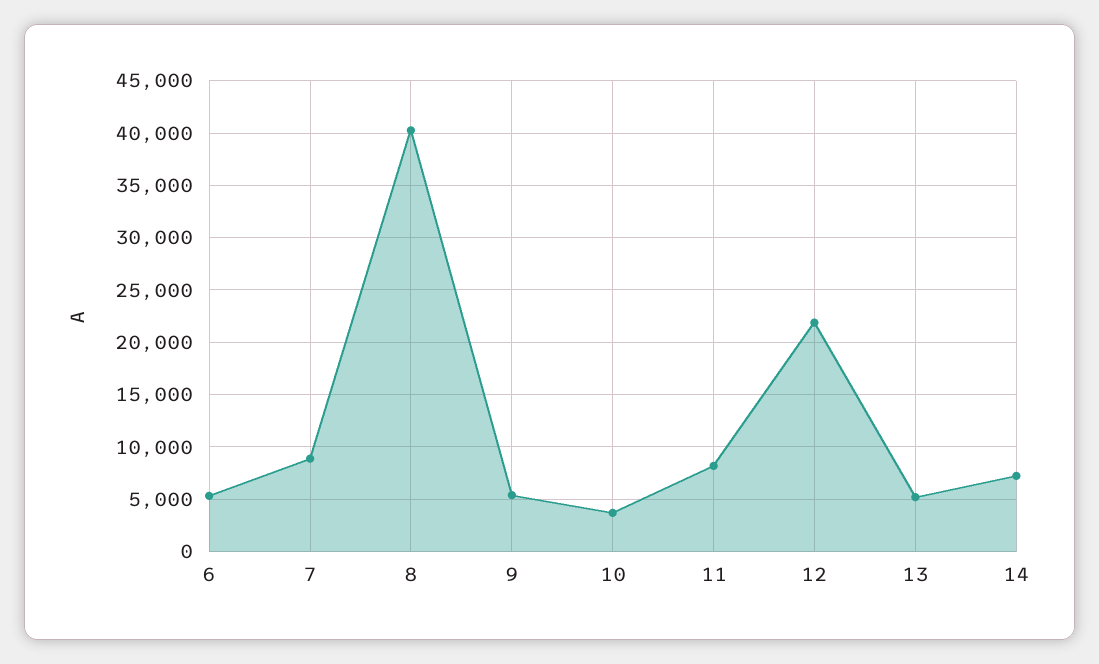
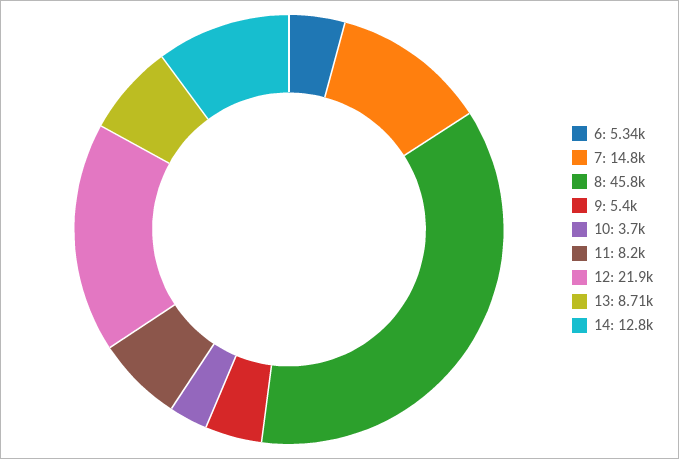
7: 9000 -> 14800
8: 40000 -> 45800
13: 5000 -> 8710
14: 7000 -> 12800

